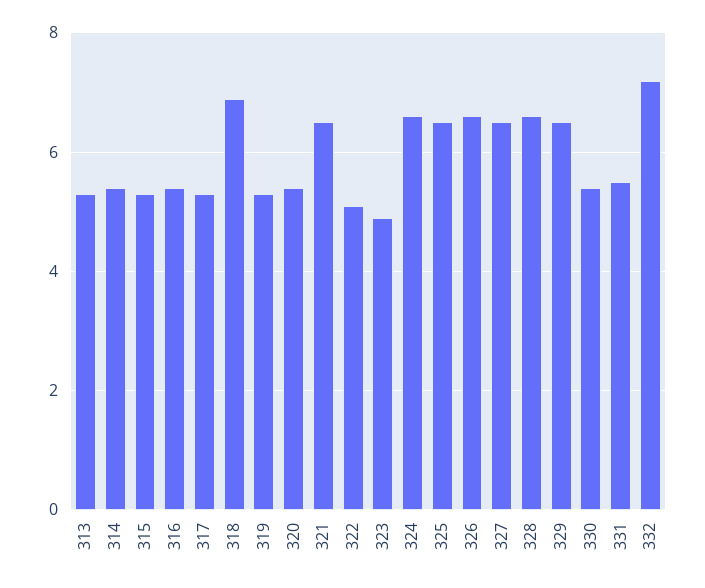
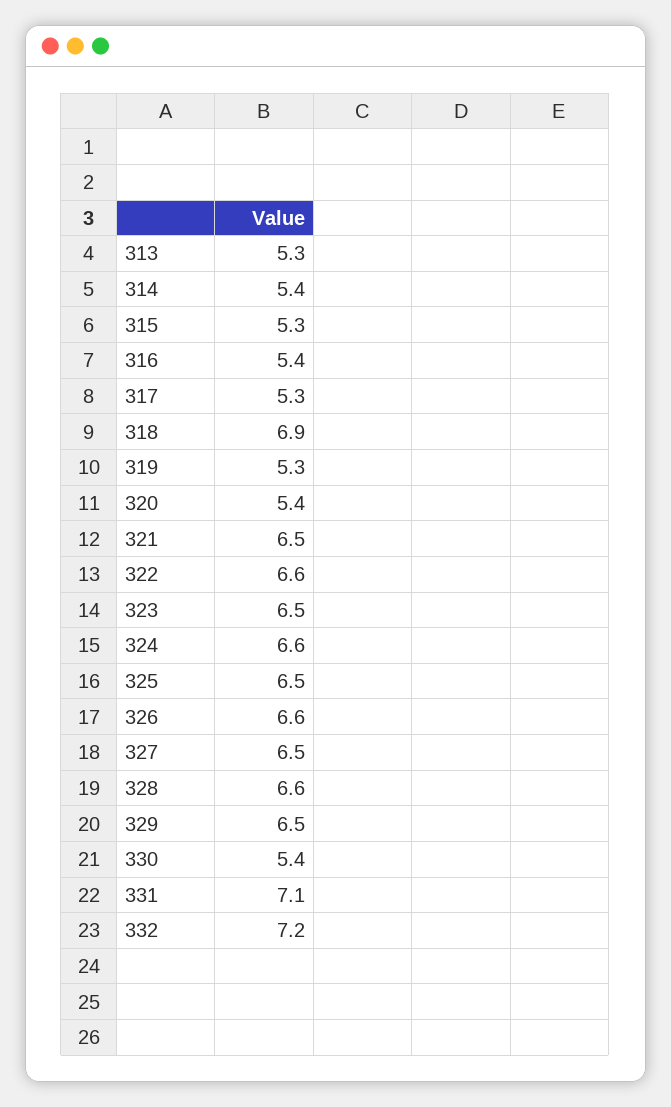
322: 5 -> 6.6
323: 5 -> 6.5
331: 5.5 -> 7.1

